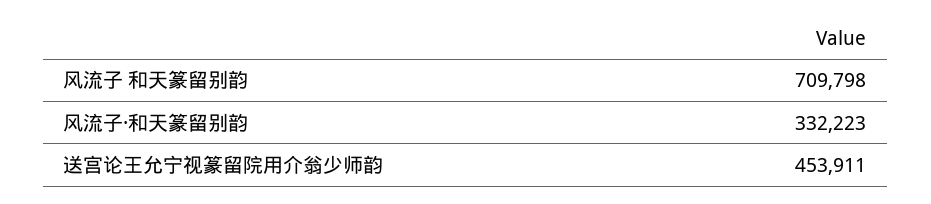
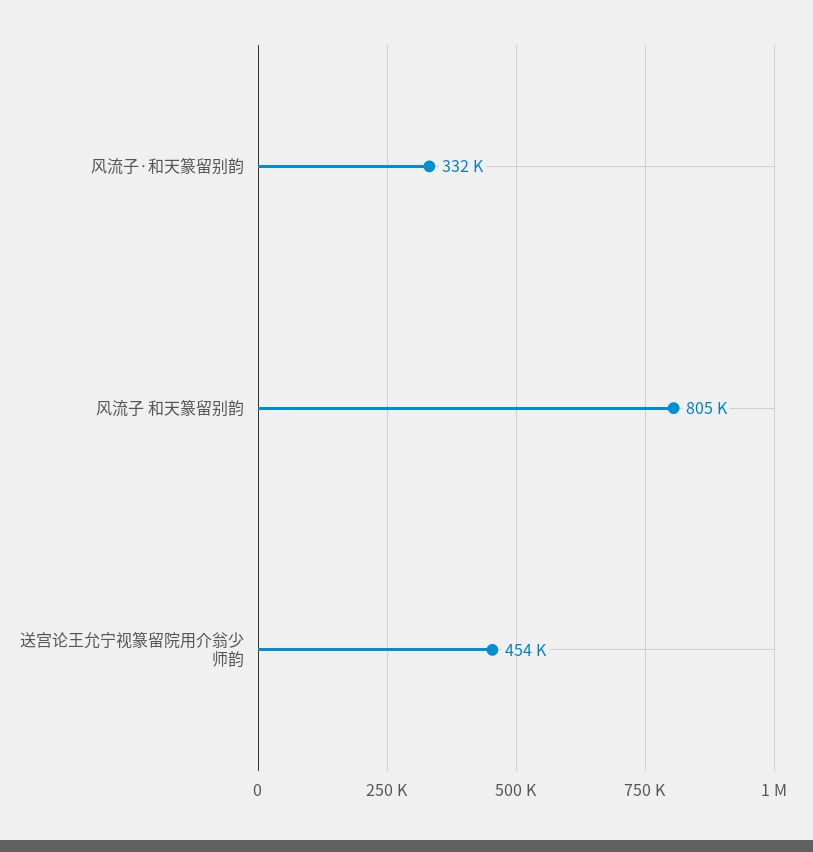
风流子 和天篆留别韵: 709798 -> 805000

